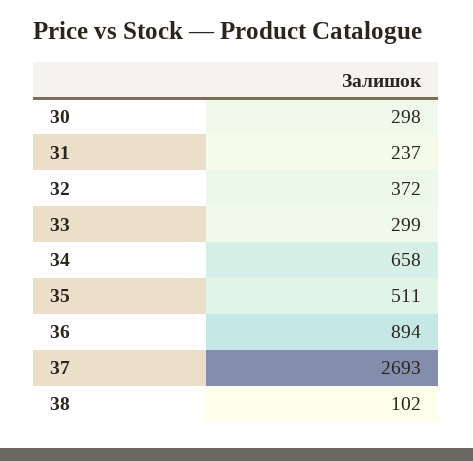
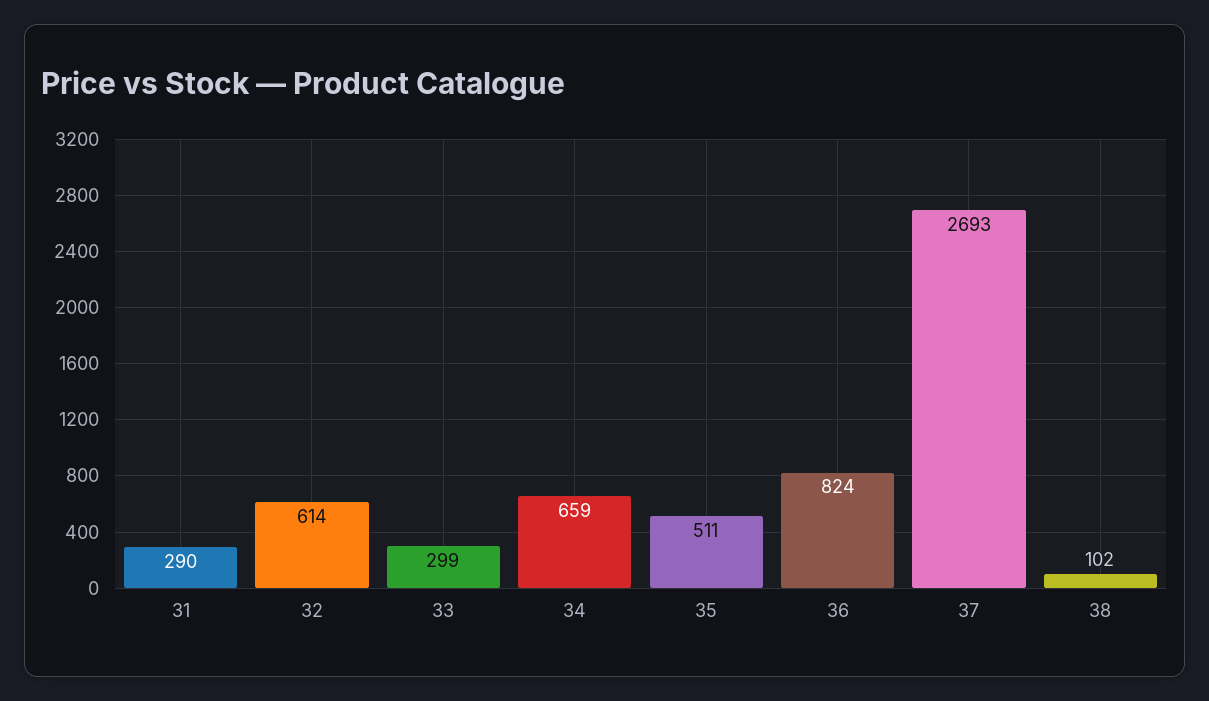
30: 298 -> none
31: 237 -> 290
32: 372 -> 614
34: 658 -> 659
36: 894 -> 824

